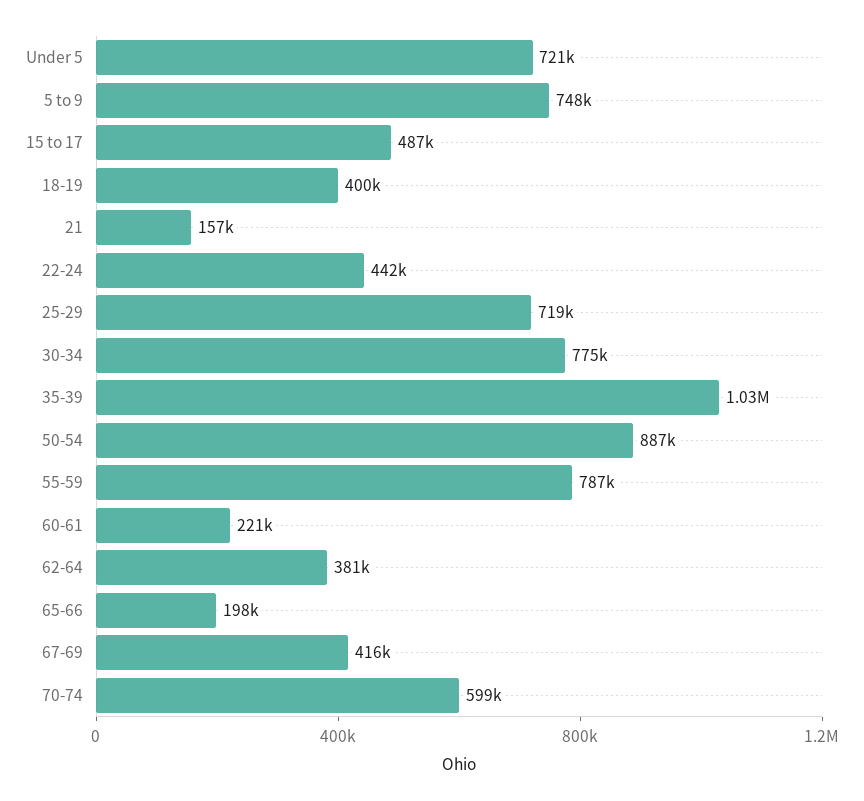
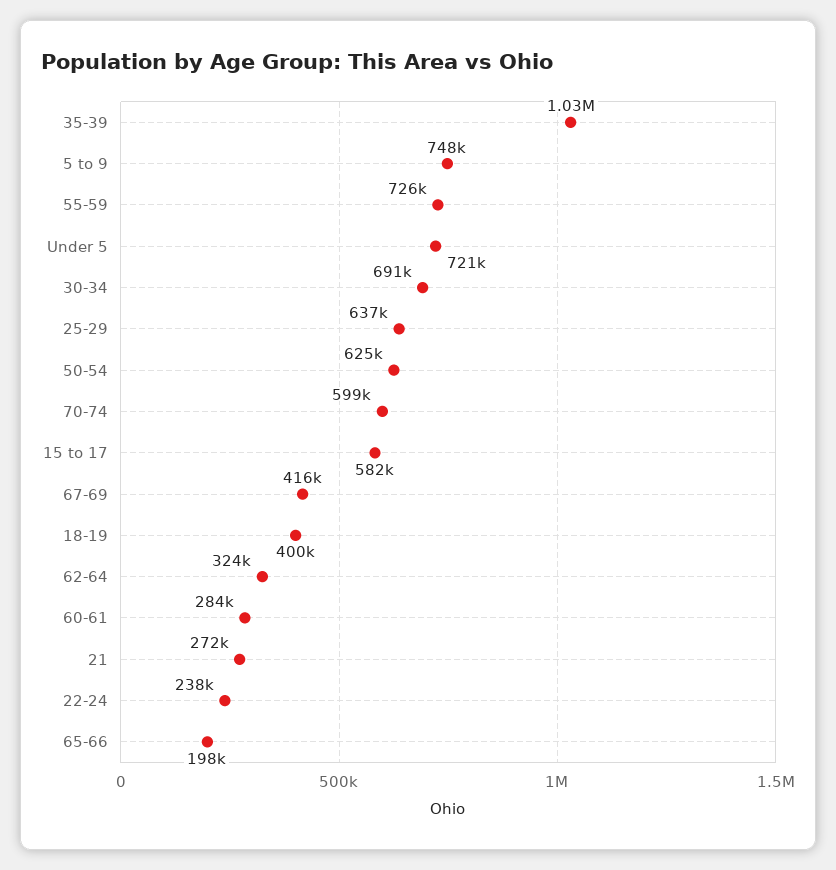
15 to 17: 487000 -> 582000
21: 157000 -> 272000
22-24: 442000 -> 238000
25-29: 719000 -> 637000
30-34: 775000 -> 691000
50-54: 887000 -> 625000
55-59: 787000 -> 726000
60-61: 221000 -> 284000
62-64: 381000 -> 324000

